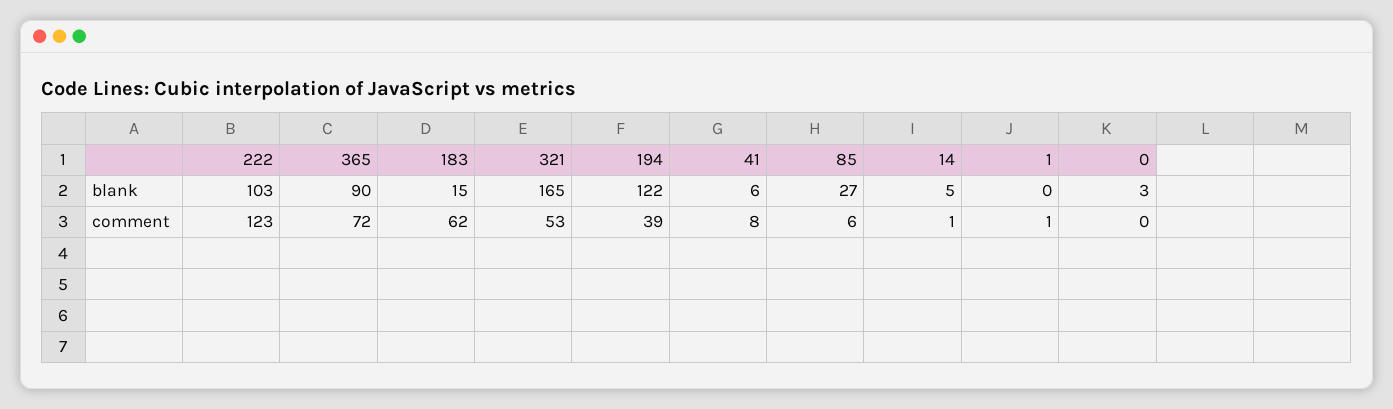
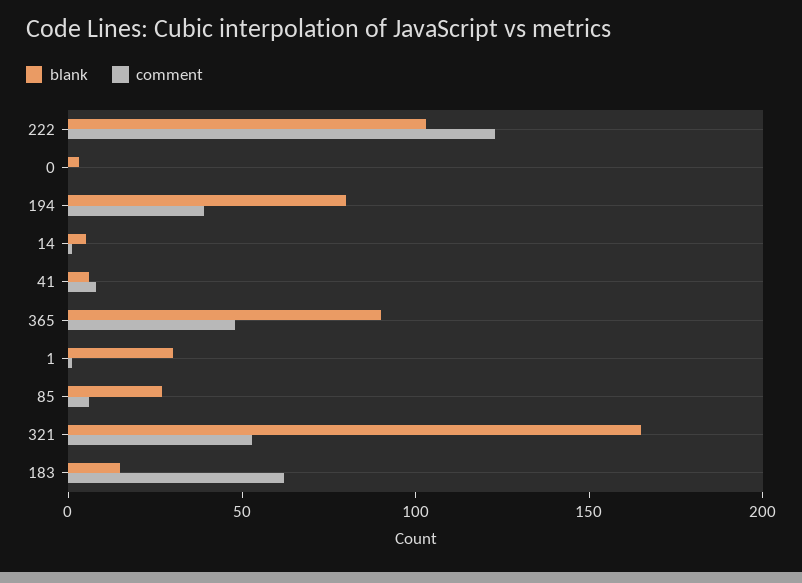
blank, 194: 122 -> 80
blank, 1: 0 -> 30
comment, 365: 72 -> 50

